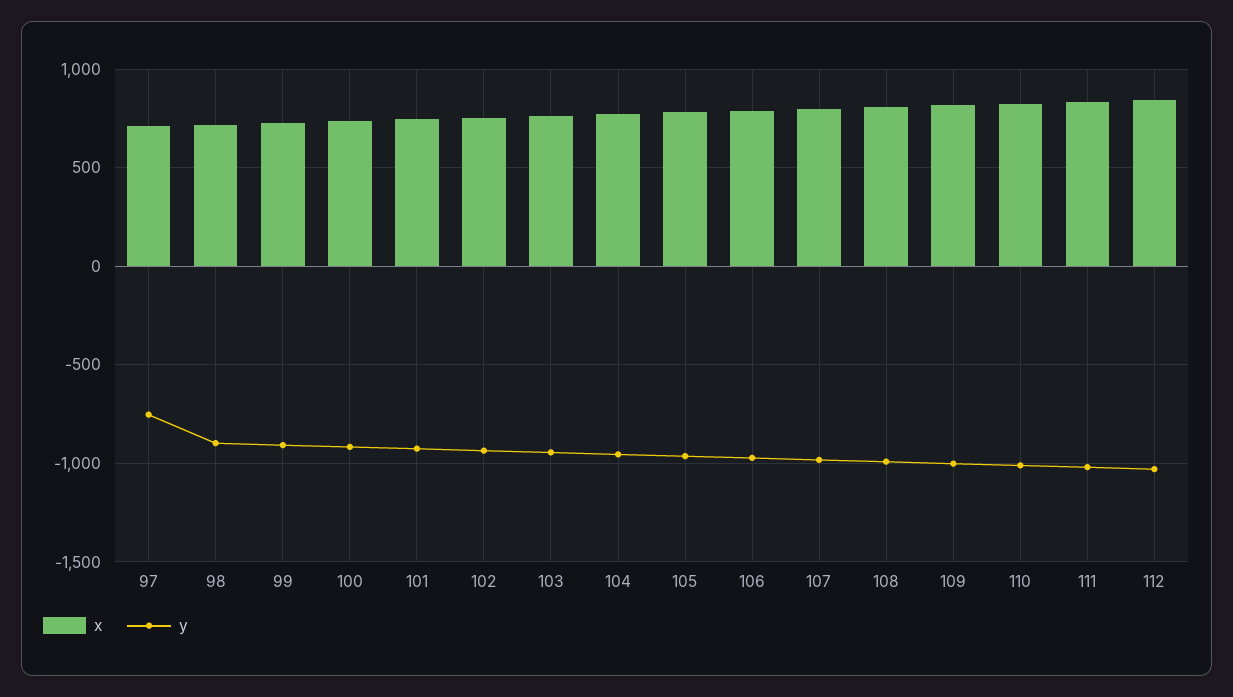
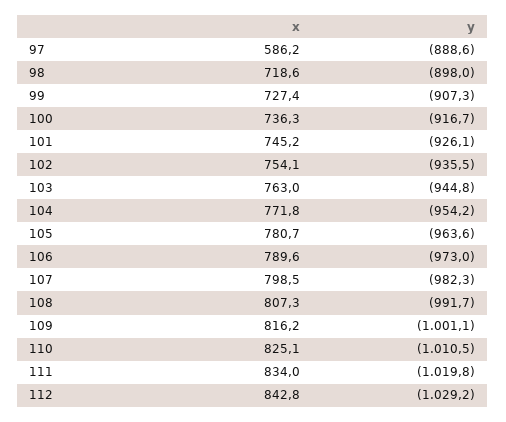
x, 97: 700 -> 586.2
y, 97: -750 -> -888.6

